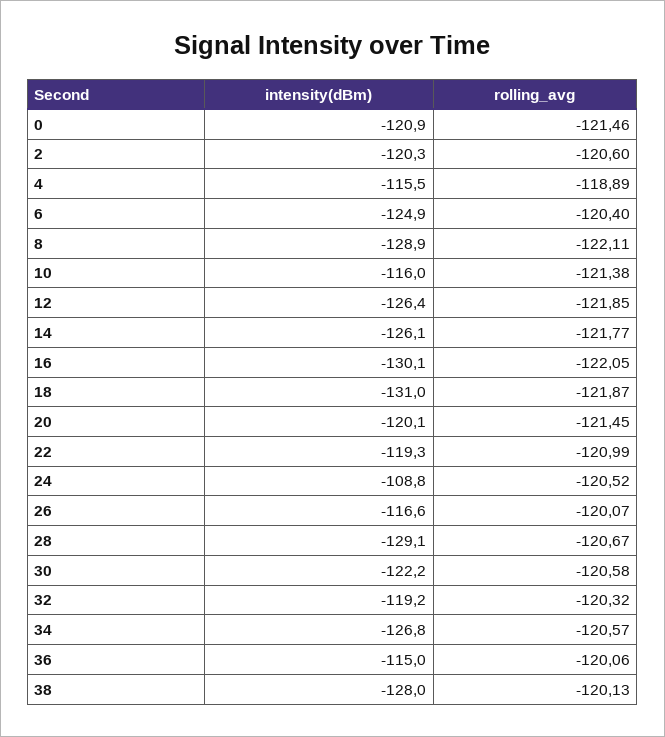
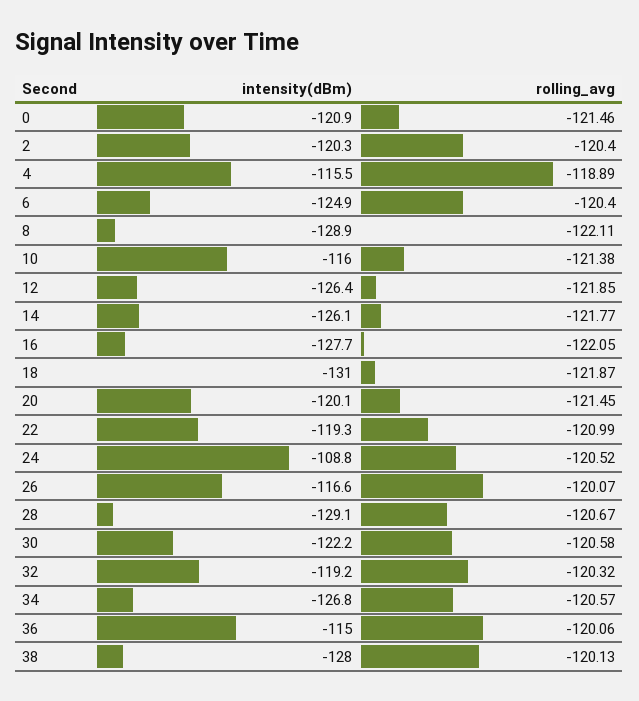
rolling_avg, 2: -120.6 -> -120.4
intensity(dBm), 16: -130.1 -> -127.7

